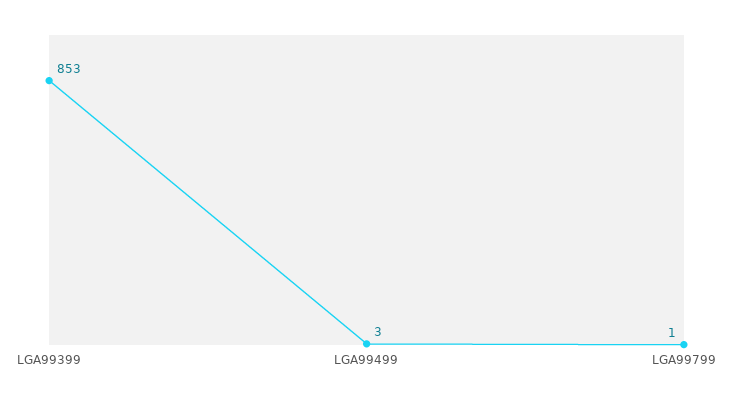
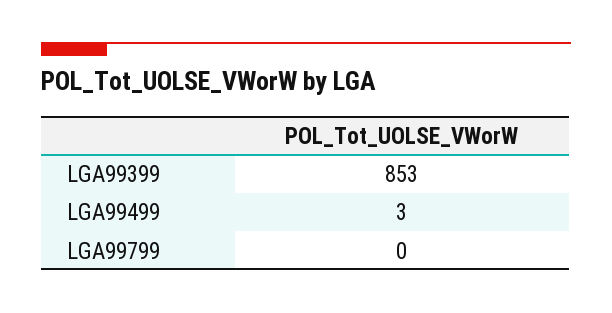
LGA99799: 1 -> 0

